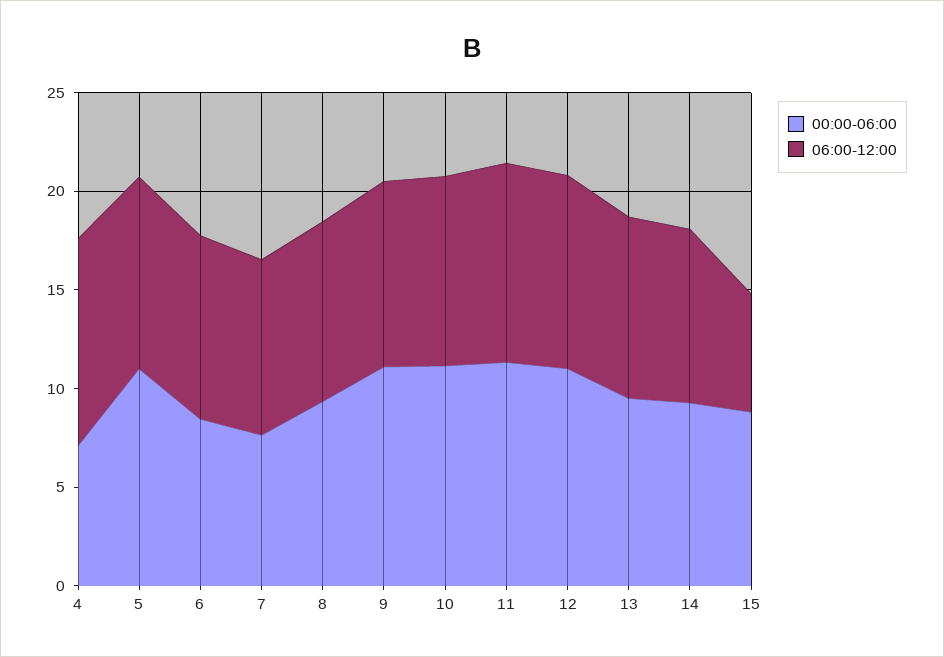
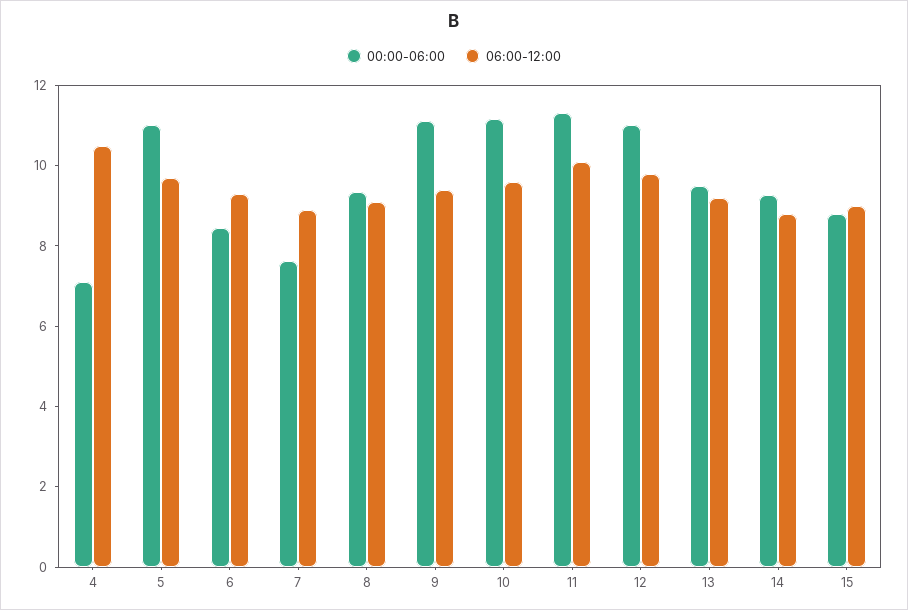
06:00-12:00, 15: 6 -> 9

